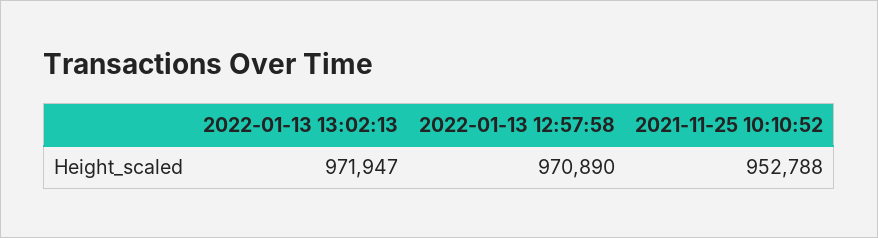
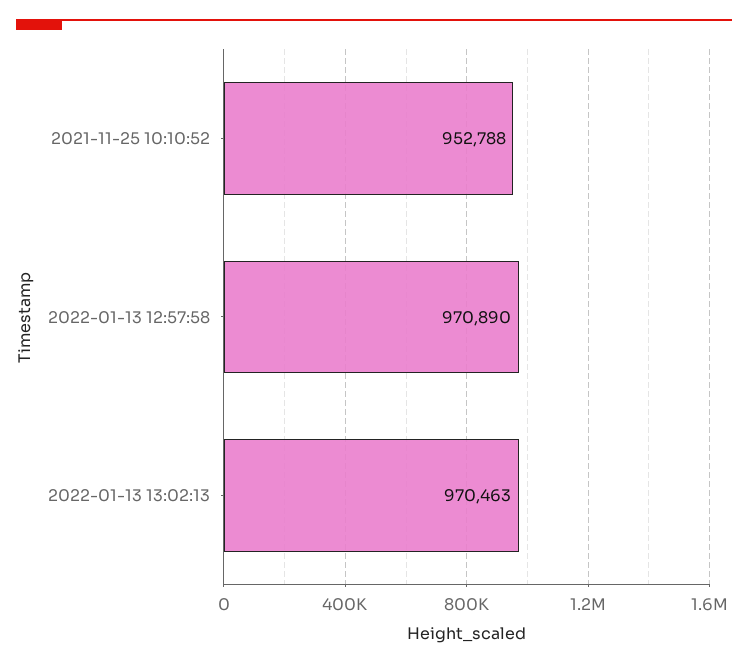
2022-01-13 13:02:13: 971947 -> 970463

